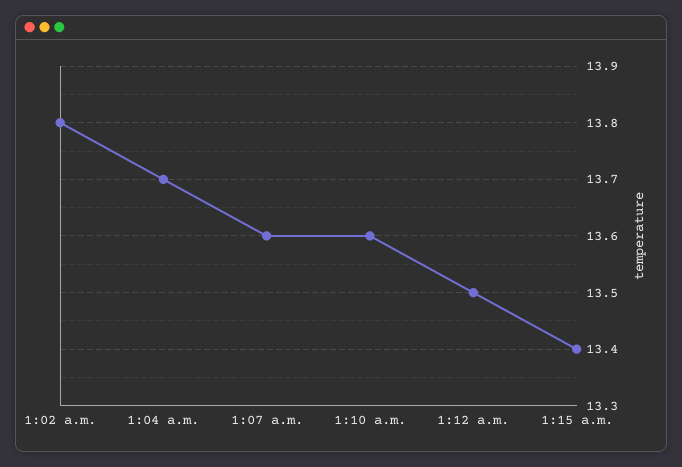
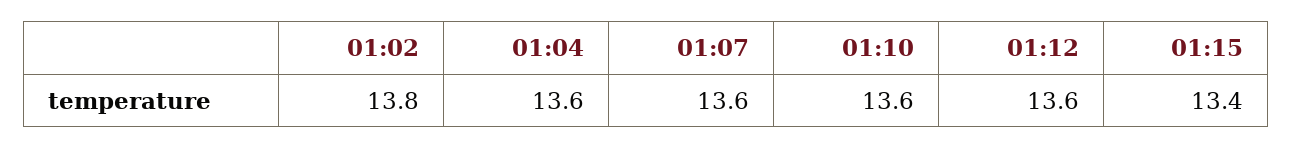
1:04 a.m.: 13.7 -> 13.6
1:12 a.m.: 13.5 -> 13.6

